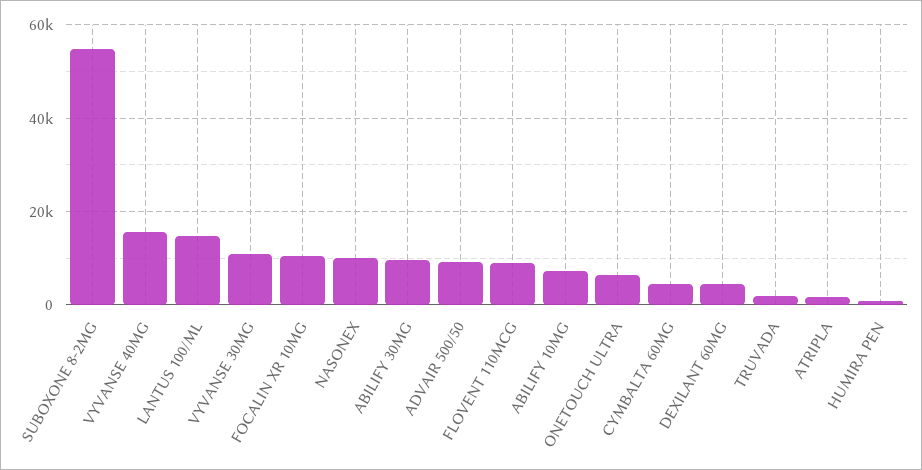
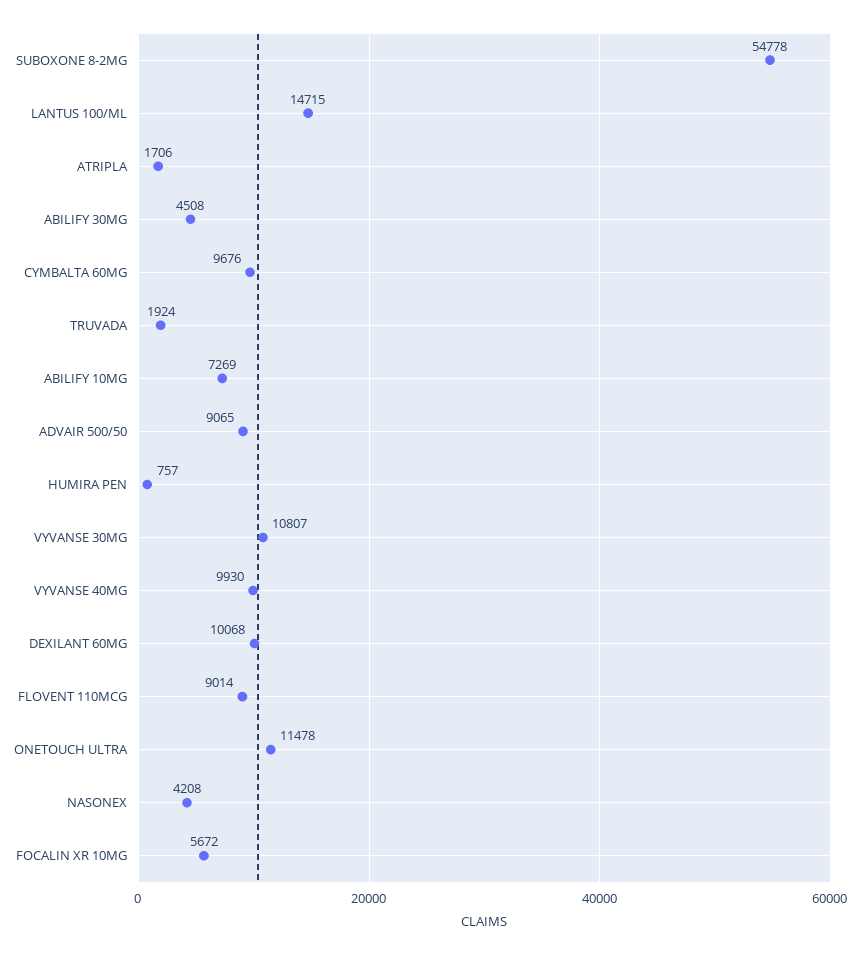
VYVANSE 40MG: 16000 -> 9930
FOCALIN XR 10MG: 10000 -> 5672
NASONEX: 10000 -> 4208
ABILIFY 30MG: 10000 -> 4508
ONETOUCH ULTRA: 6000 -> 11478
CYMBALTA 60MG: 4000 -> 9676
DEXILANT 60MG: 4000 -> 10068

